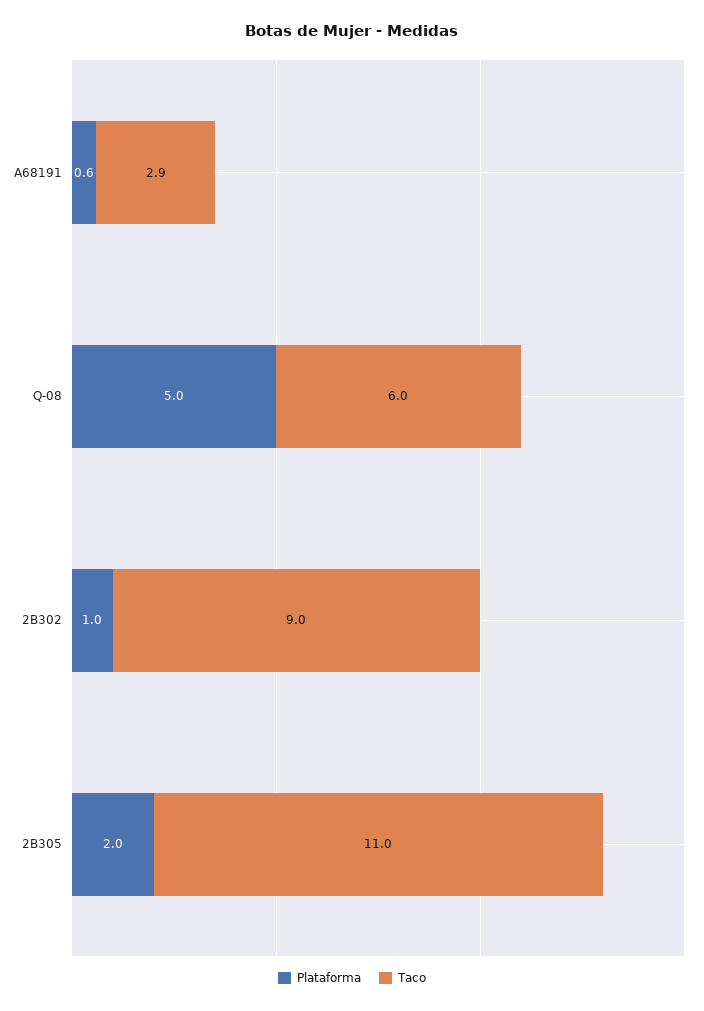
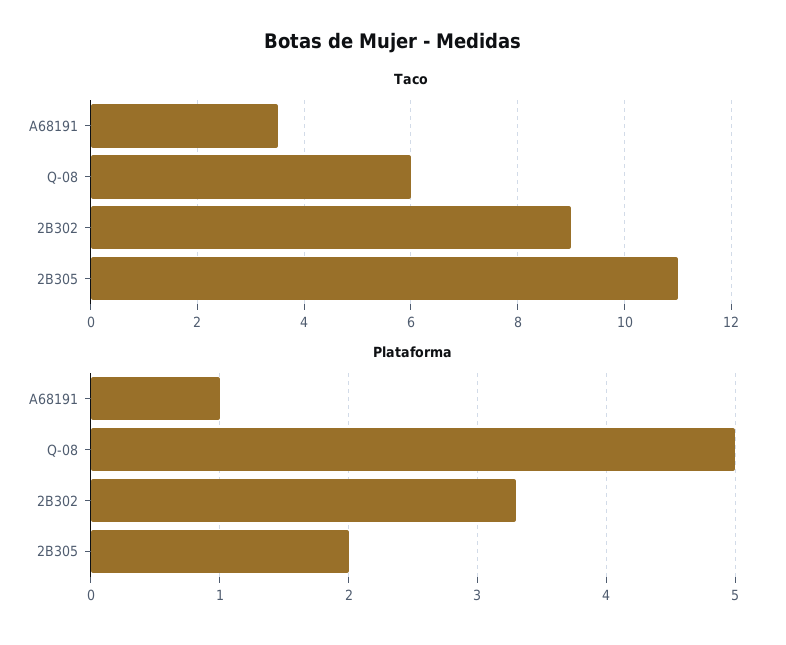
Plataforma, A68191: 0.6 -> 1
Taco, A68191: 2.9 -> 3.5
Plataforma, 2B302: 1 -> 3.3

